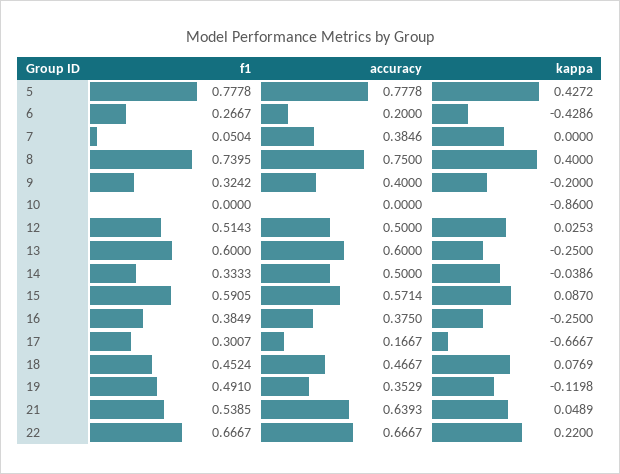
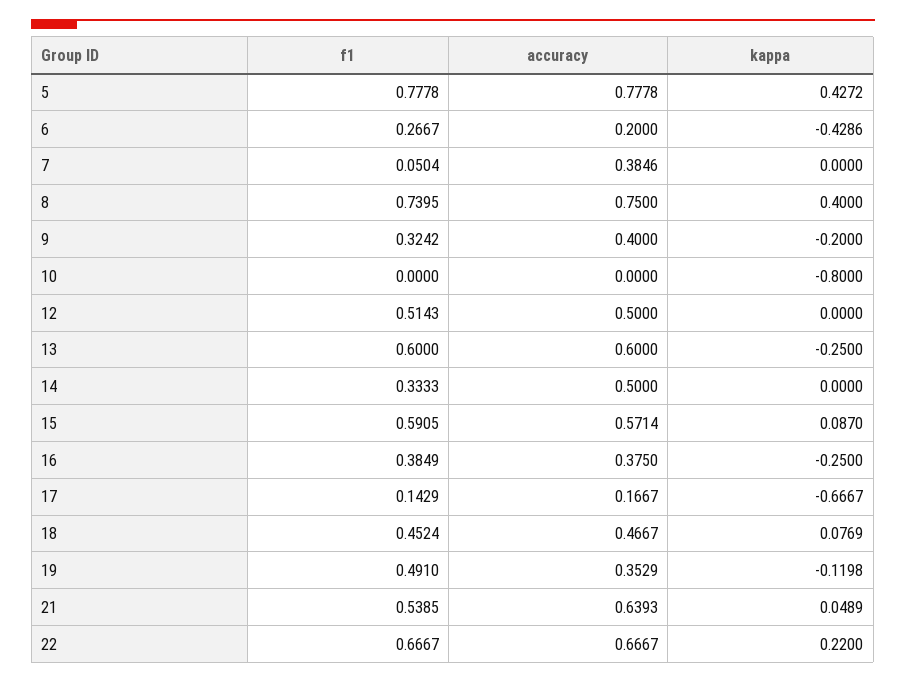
kappa, 10: -0.86 -> -0.8
kappa, 12: 0.0253 -> 0
kappa, 14: -0.0386 -> 0
f1, 17: 0.3007 -> 0.1429

